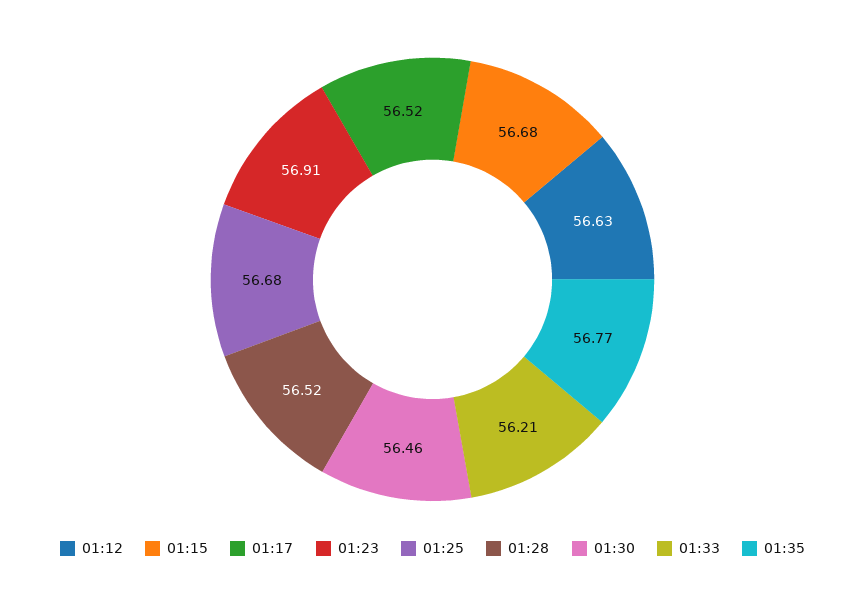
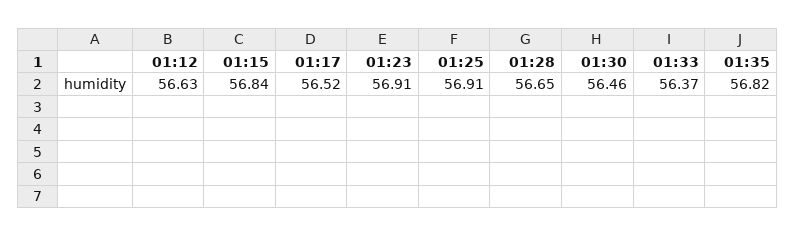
01:15: 56.68 -> 56.84
01:25: 56.68 -> 56.91
01:28: 56.52 -> 56.65
01:33: 56.21 -> 56.37
01:35: 56.77 -> 56.82

